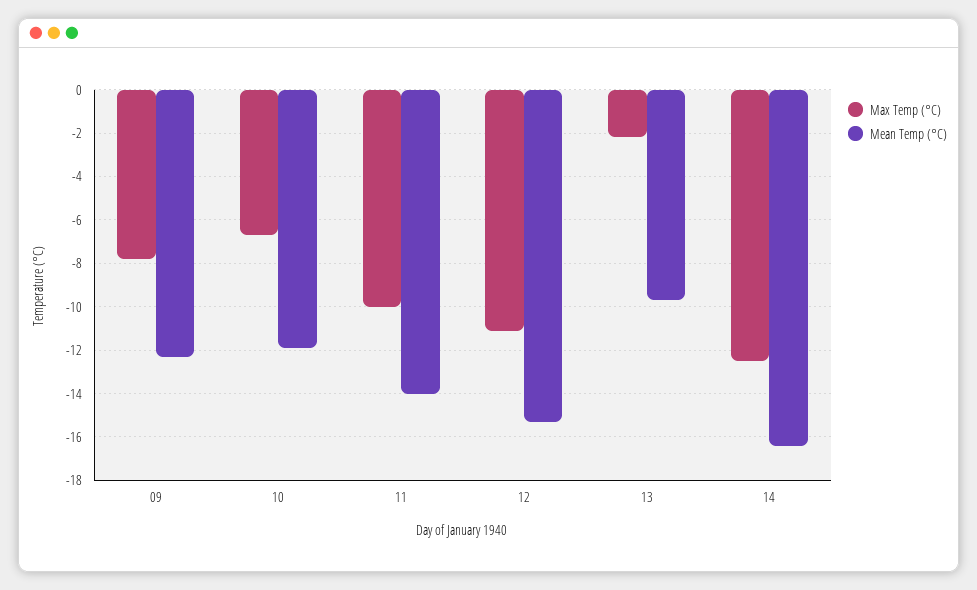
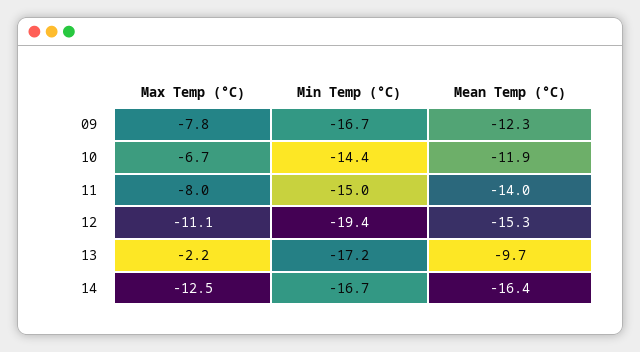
Max Temp (°C), 11: -10 -> -8
Min Temp (°C), 09: none -> -16.7
Min Temp (°C), 10: none -> -14.4
Min Temp (°C), 11: none -> -15
Min Temp (°C), 12: none -> -19.4
Min Temp (°C), 13: none -> -17.2
Min Temp (°C), 14: none -> -16.7

